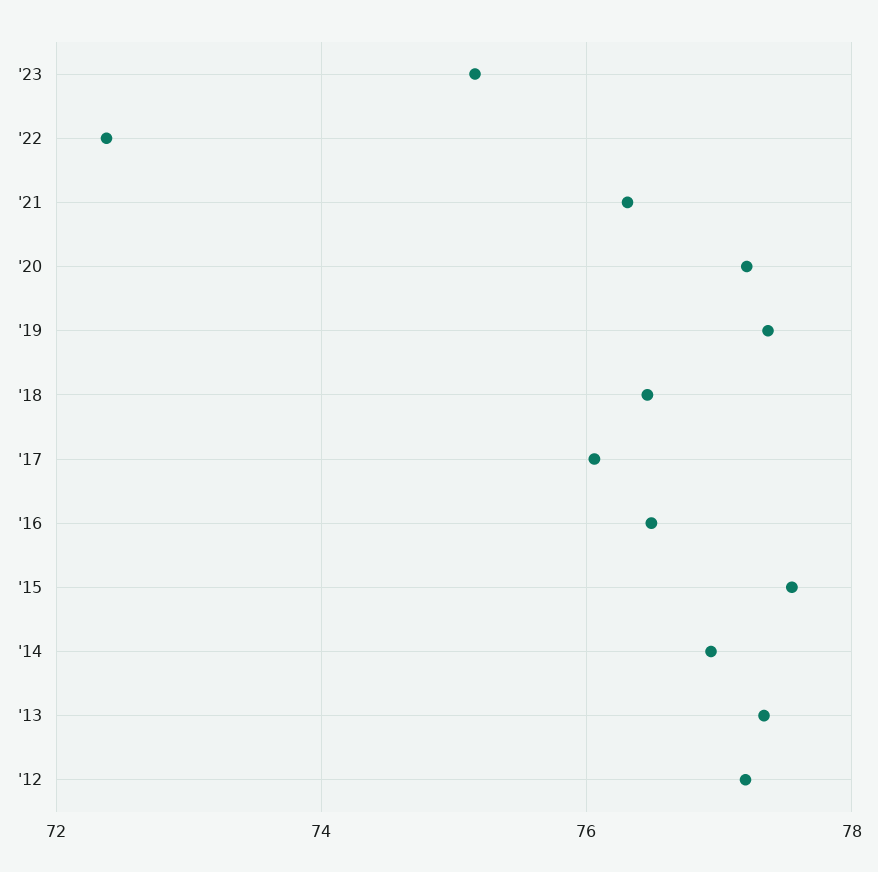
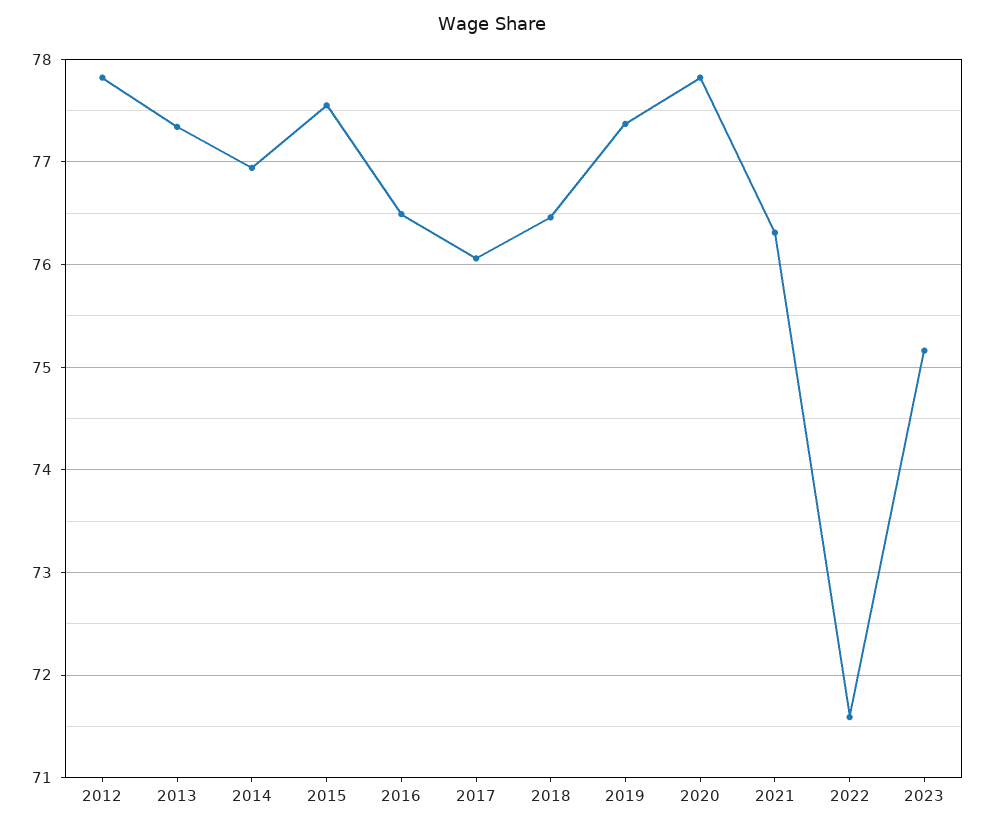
'22: 72.4 -> 71.6
'20: 77.2 -> 77.8
'12: 77.2 -> 77.8

